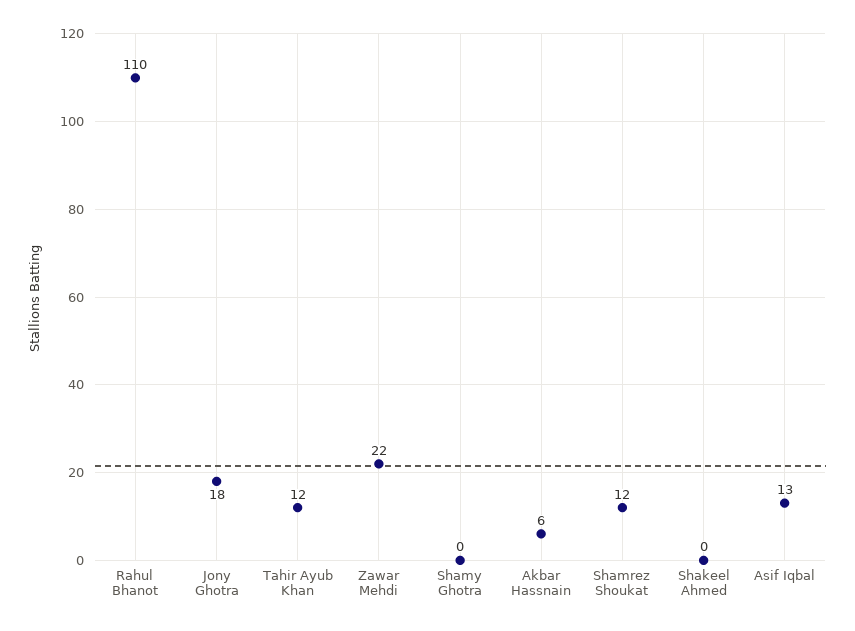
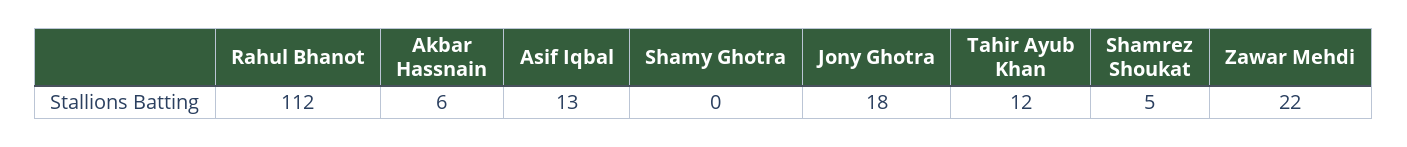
Rahul Bhanot: 110 -> 112
Shamrez Shoukat: 12 -> 5
Shakeel Ahmed: 0 -> none

